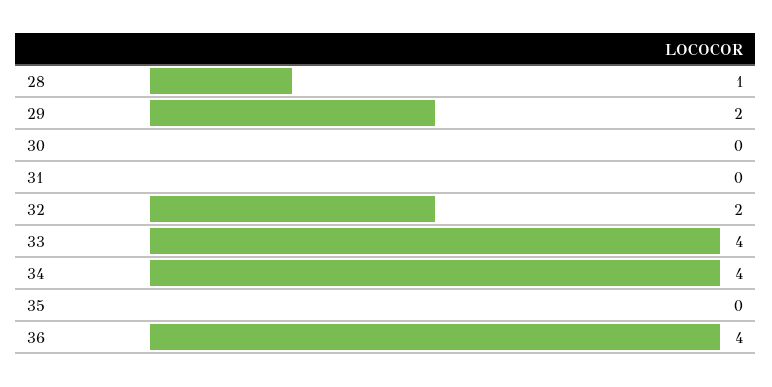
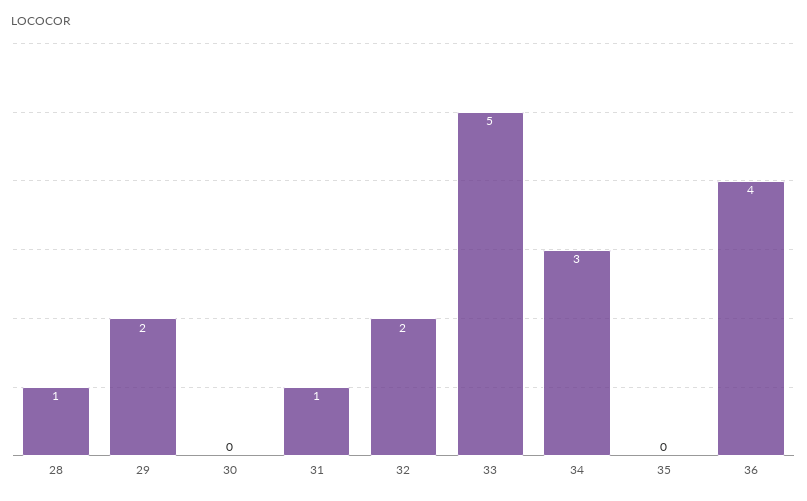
31: 0 -> 1
33: 4 -> 5
34: 4 -> 3

